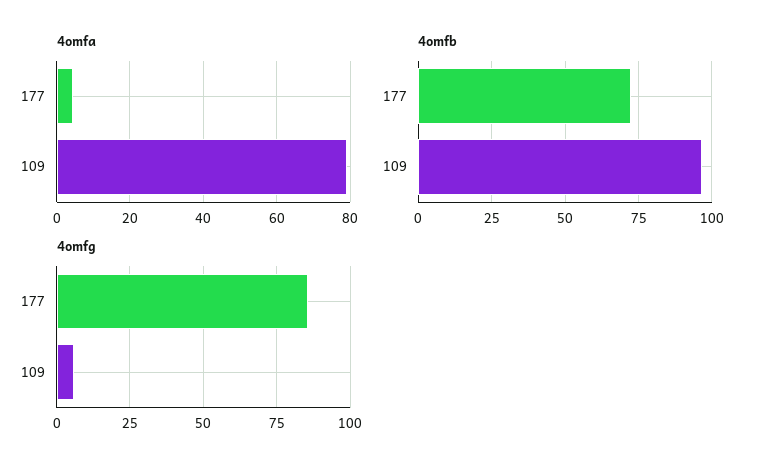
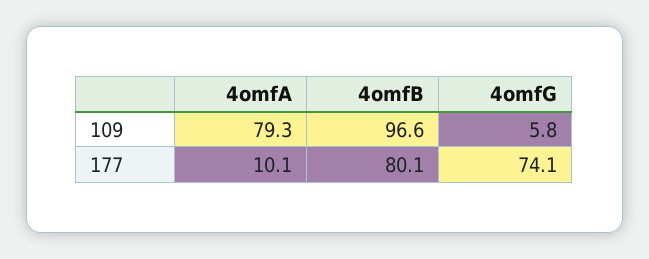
4omfa, 177: 4 -> 10.1
4omfb, 177: 72.5 -> 80.1
4omfg, 177: 85 -> 74.1

